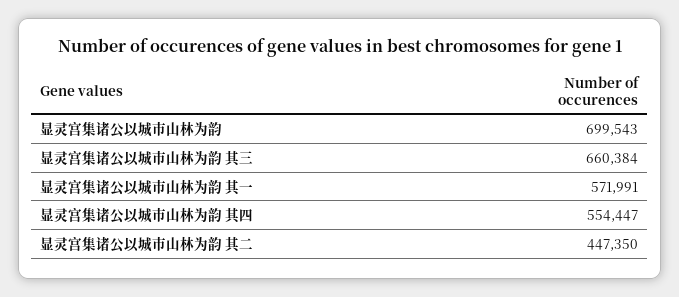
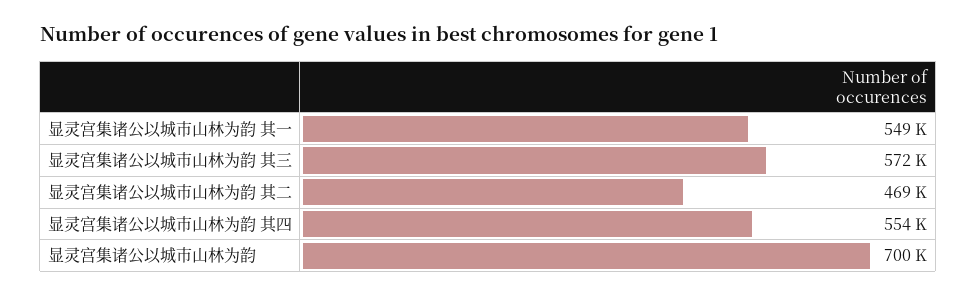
显灵宫集诸公以城市山林为韵 其三: 660384 -> 572000
显灵宫集诸公以城市山林为韵 其一: 571991 -> 549000
显灵宫集诸公以城市山林为韵 其二: 447350 -> 469000

